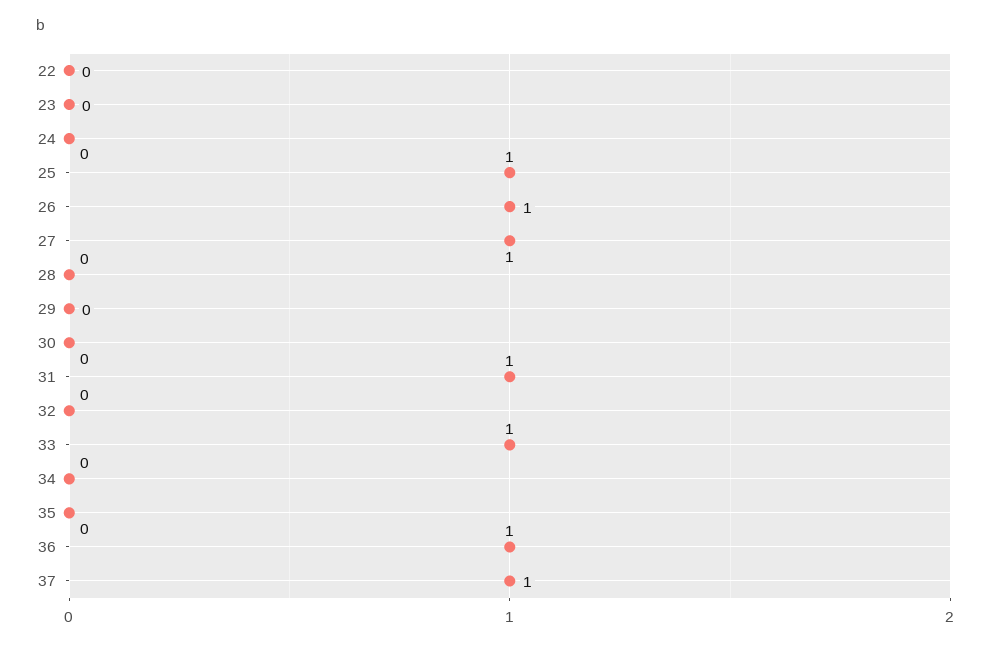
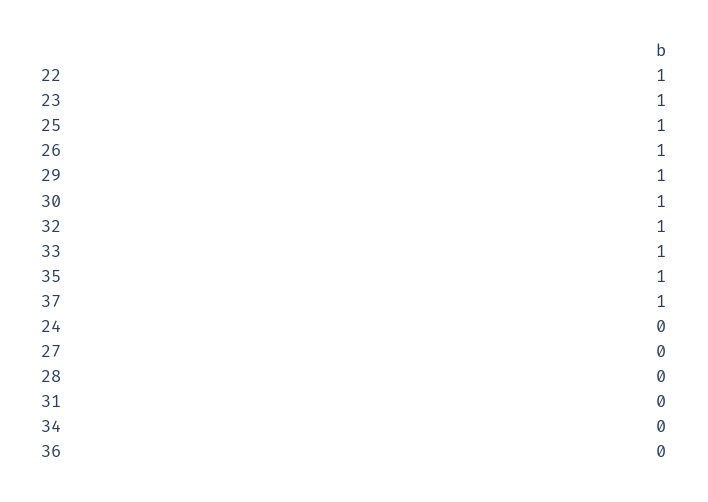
22: 0 -> 1
23: 0 -> 1
27: 1 -> 0
29: 0 -> 1
30: 0 -> 1
31: 1 -> 0
32: 0 -> 1
35: 0 -> 1
36: 1 -> 0

